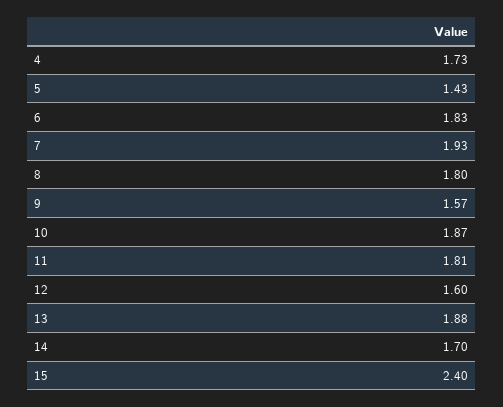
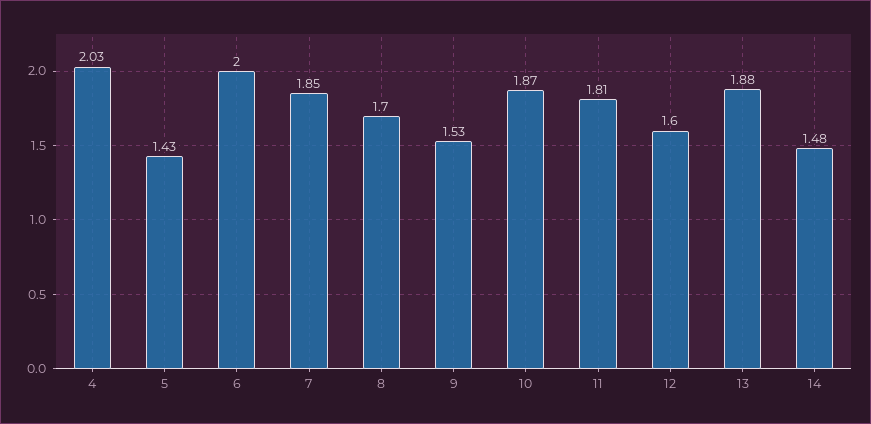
4: 1.73 -> 2.03
6: 1.83 -> 2
7: 1.93 -> 1.85
8: 1.8 -> 1.7
9: 1.57 -> 1.53
14: 1.7 -> 1.48
15: 2.4 -> none

